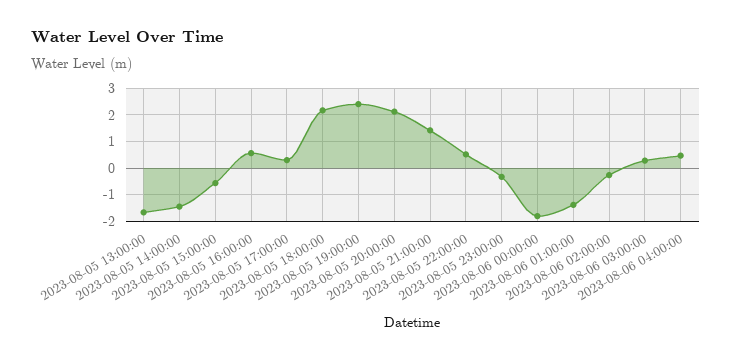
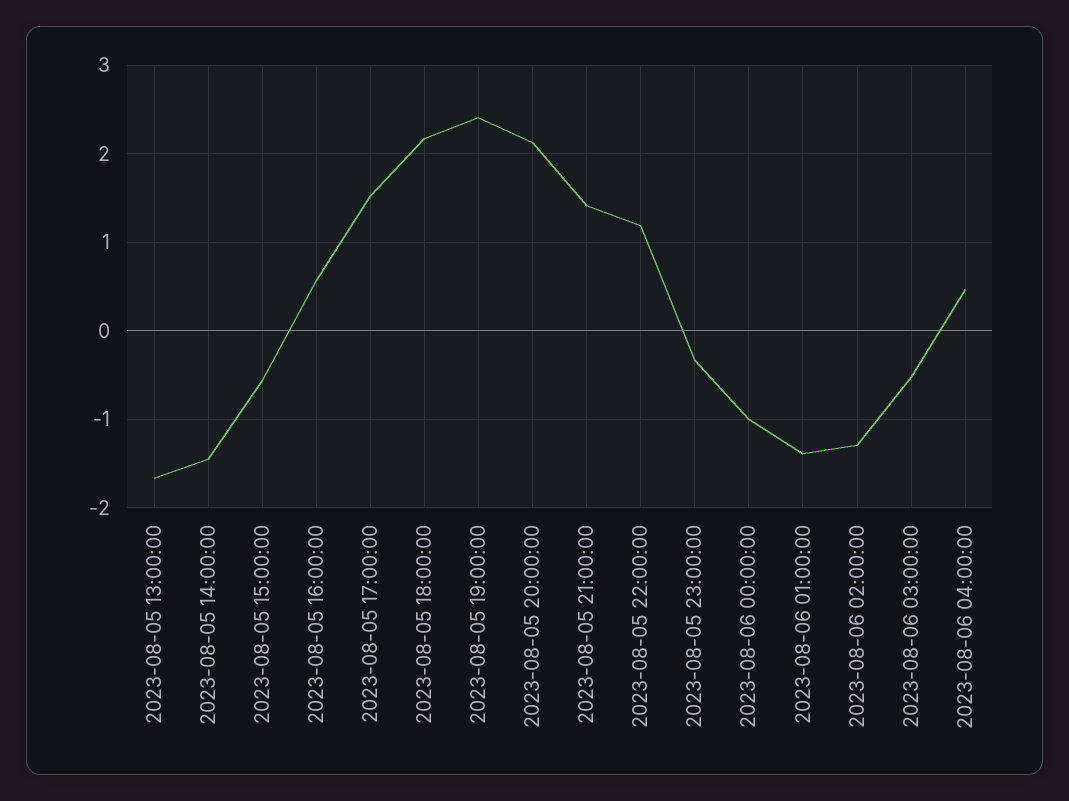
2023-08-05 17:00:00: 0.25 -> 1.5
2023-08-05 22:00:00: 0.5 -> 1.2
2023-08-06 00:00:00: -1.75 -> -1
2023-08-06 02:00:00: -0.25 -> -1.3
2023-08-06 03:00:00: 0.25 -> -0.5

